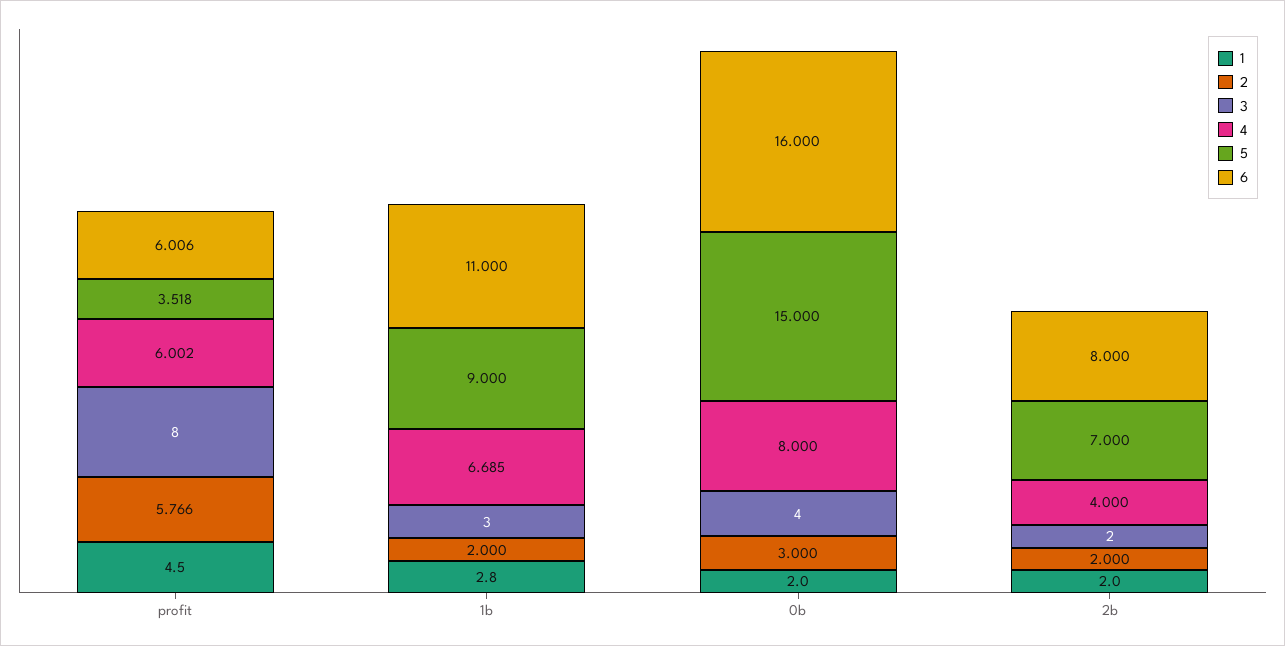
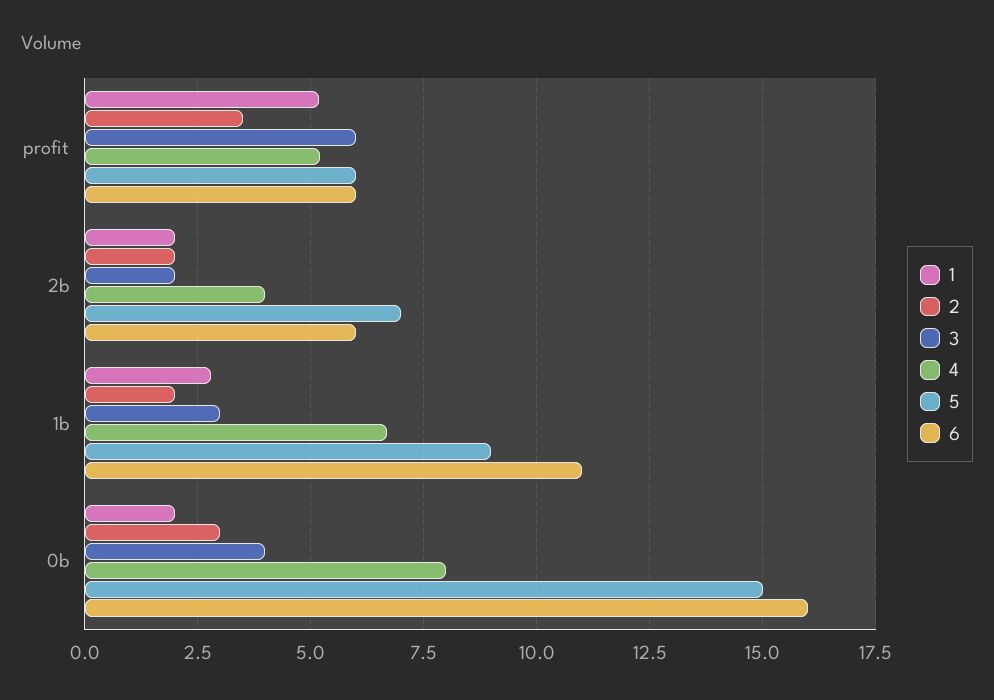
1, profit: 4.5 -> 5.25
2, profit: 5.766 -> 3.5
3, profit: 8 -> 6
4, profit: 6.002 -> 5.25
5, profit: 3.518 -> 6
6, 2b: 8 -> 6

